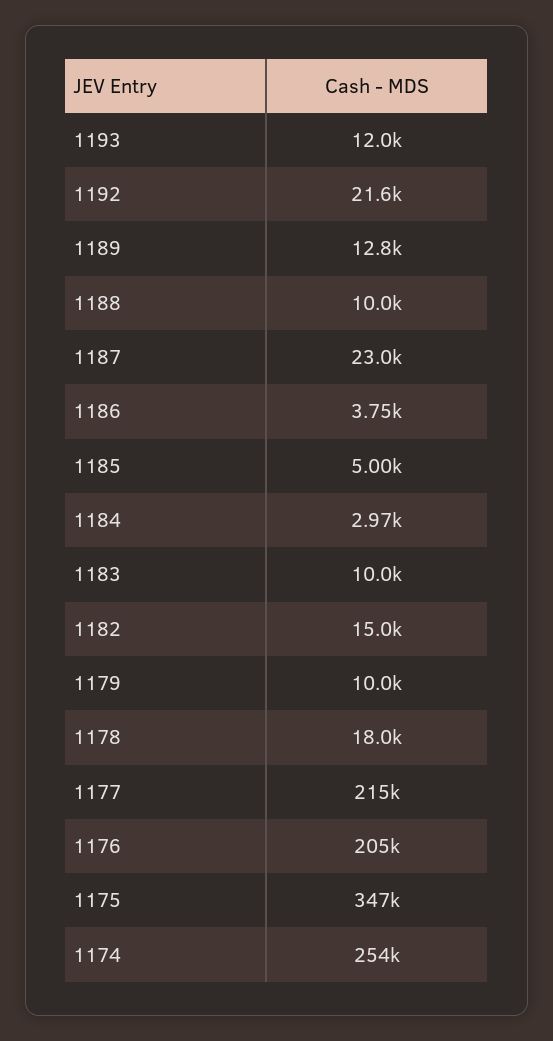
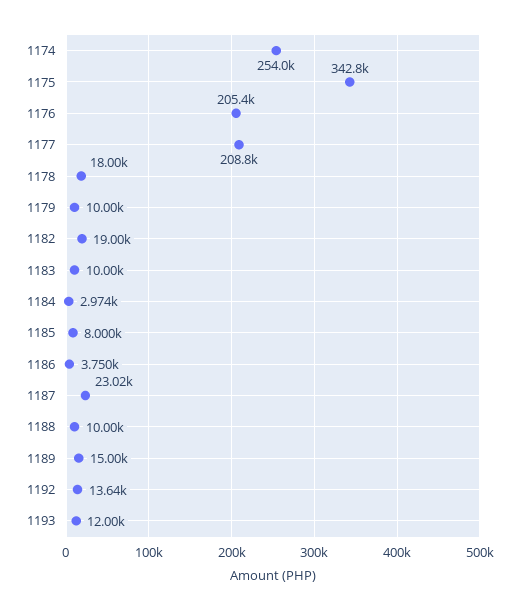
1192: 21600 -> 13640
1189: 12800 -> 15000
1185: 5000 -> 8000
1182: 15000 -> 19000
1177: 215000 -> 208800
1175: 347000 -> 342800

